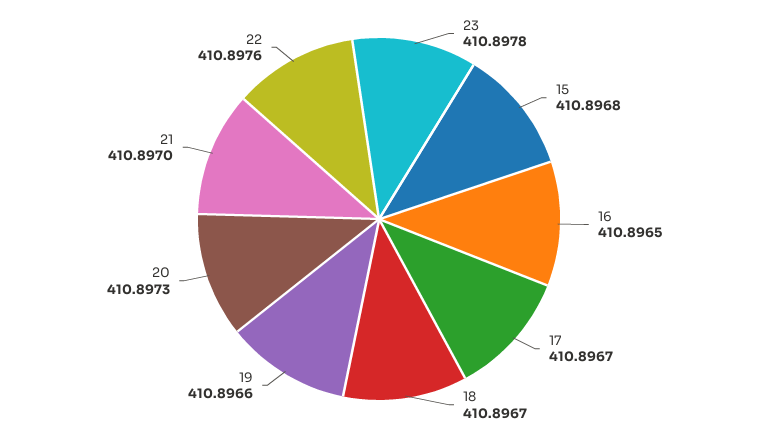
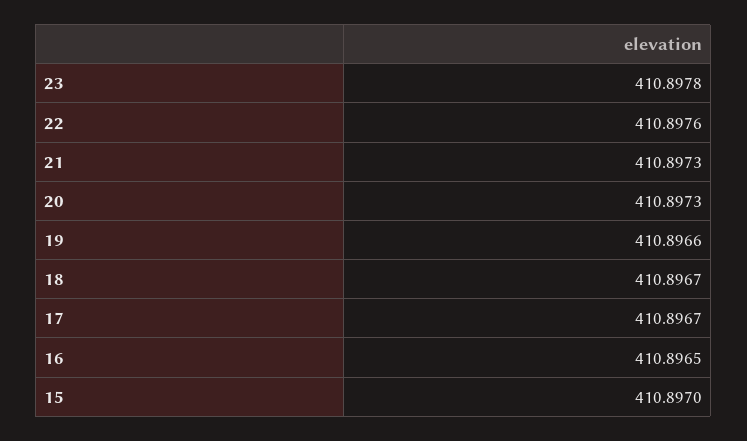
15: 410.8968 -> 410.897
21: 410.897 -> 410.8973

